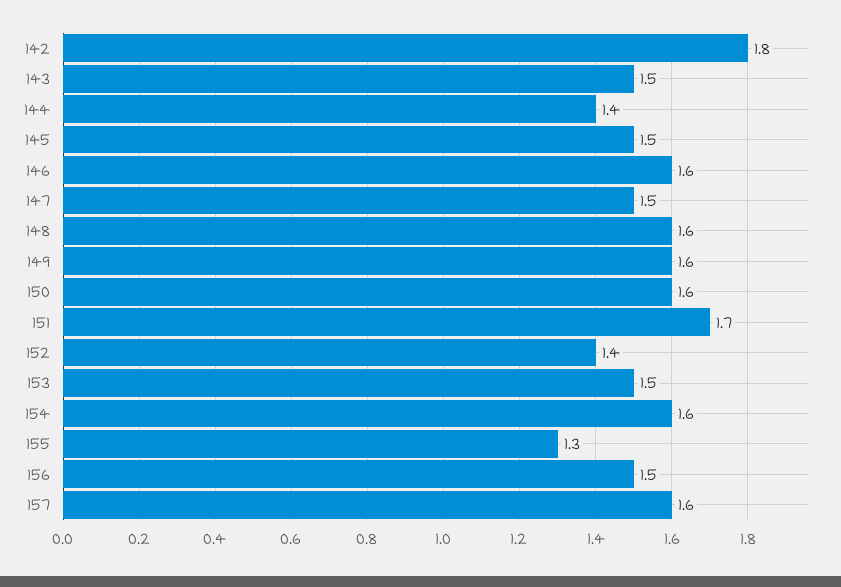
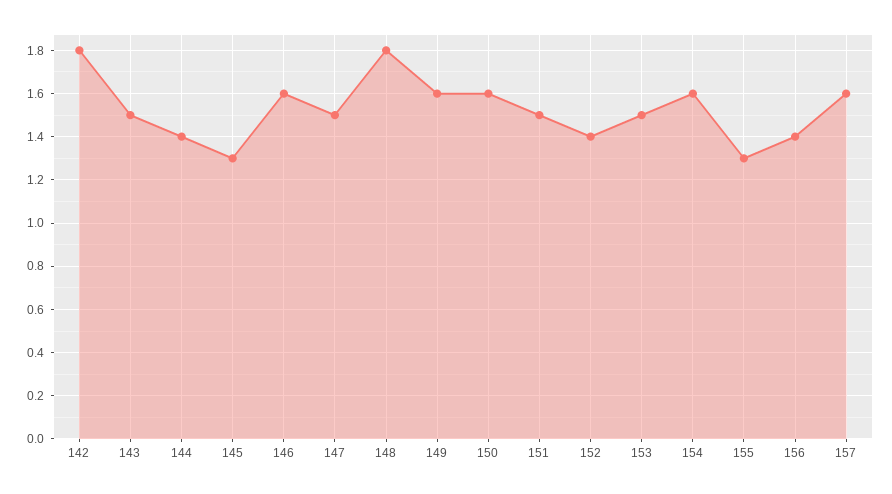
145: 1.5 -> 1.3
148: 1.6 -> 1.8
151: 1.7 -> 1.5
156: 1.5 -> 1.4

